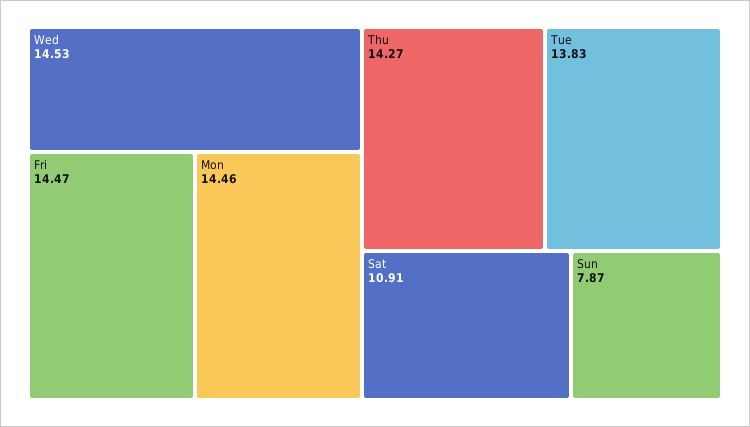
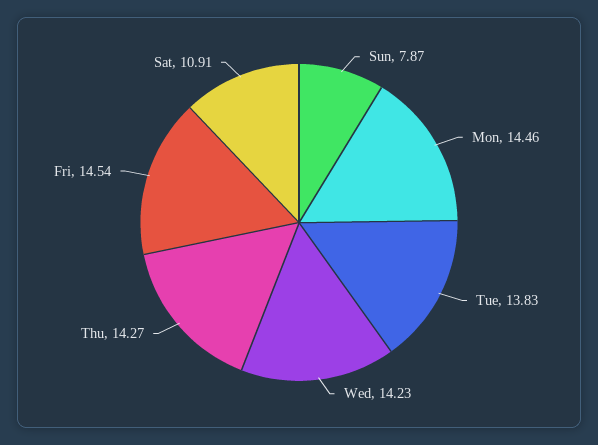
Wed: 14.53 -> 14.23
Fri: 14.47 -> 14.54

